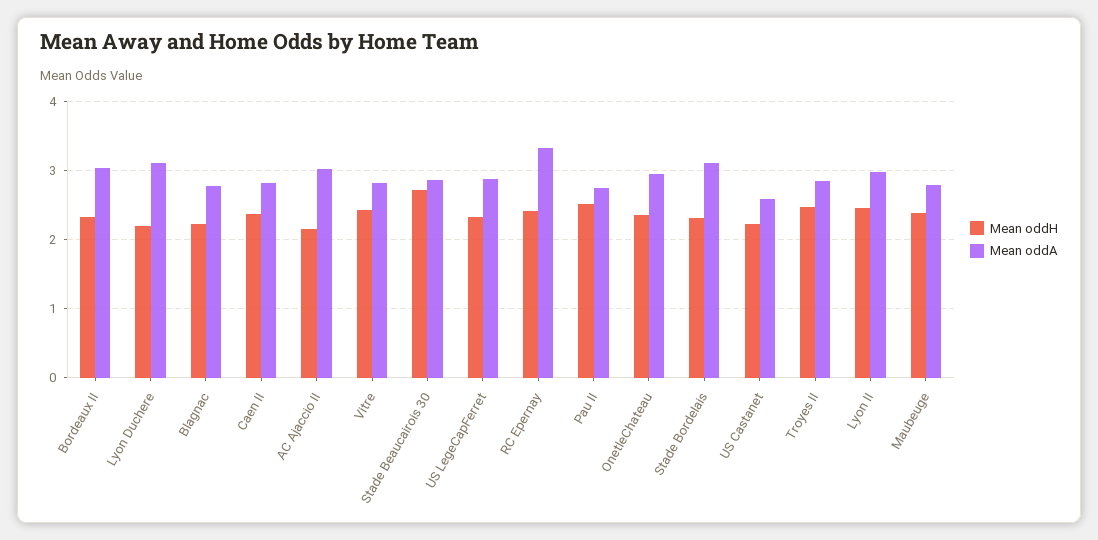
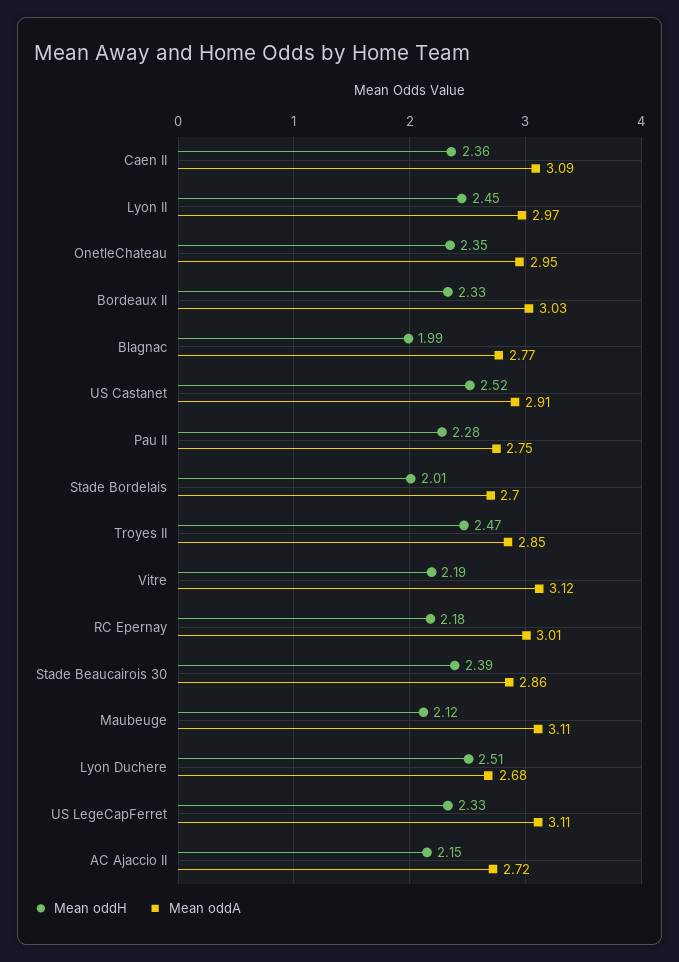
Mean oddH, Lyon Duchere: 2.2 -> 2.51
Mean oddA, Lyon Duchere: 3.1 -> 2.68
Mean oddH, Blagnac: 2.2 -> 1.99
Mean oddA, Caen II: 2.8 -> 3.09
Mean oddA, AC Ajaccio II: 3 -> 2.72
Mean oddH, Vitre: 2.4 -> 2.19
Mean oddA, Vitre: 2.8 -> 3.12
Mean oddH, Stade Beaucairois 30: 2.7 -> 2.39
Mean oddA, US LegeCapFerret: 2.9 -> 3.11
Mean oddH, RC Epernay: 2.4 -> 2.18
Mean oddA, RC Epernay: 3.3 -> 3.01
Mean oddH, Pau II: 2.5 -> 2.28
Mean oddH, Stade Bordelais: 2.3 -> 2.01
Mean oddA, Stade Bordelais: 3.1 -> 2.7
Mean oddH, US Castanet: 2.2 -> 2.52
Mean oddA, US Castanet: 2.6 -> 2.91
Mean oddH, Maubeuge: 2.4 -> 2.12
Mean oddA, Maubeuge: 2.8 -> 3.11

